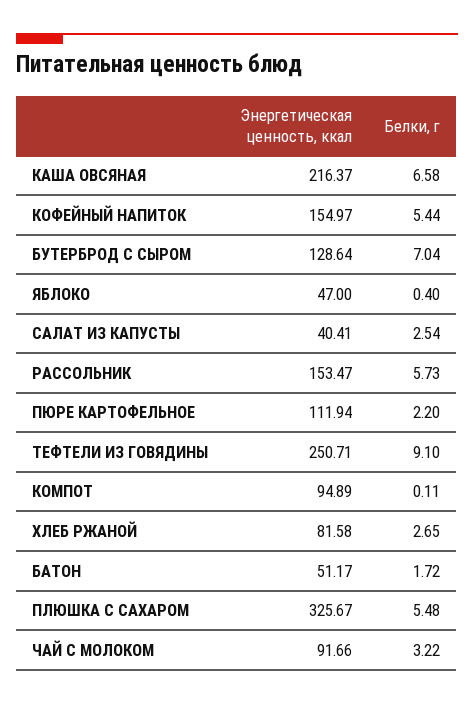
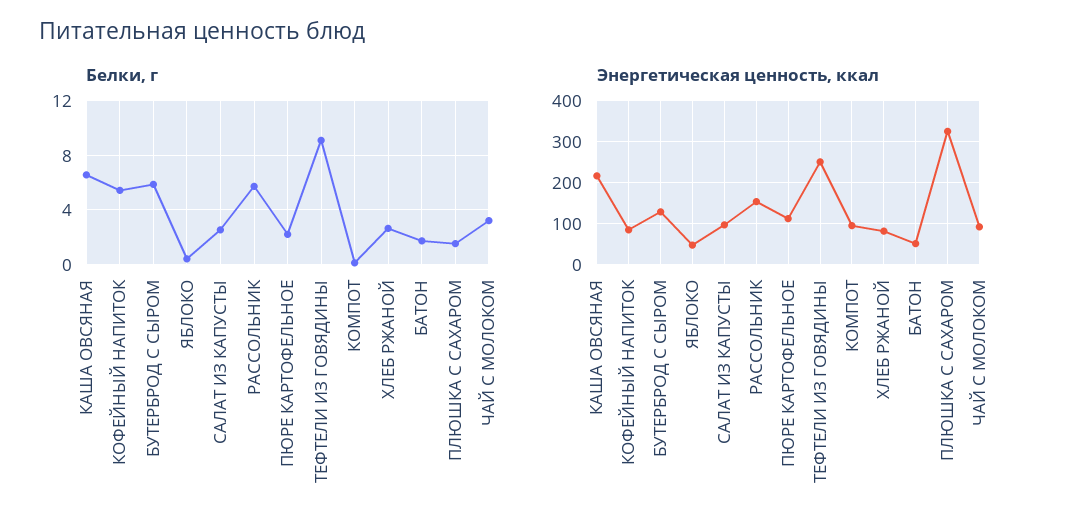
Энергетическая ценность, ккал, КОФЕЙНЫЙ НАПИТОК: 154.97 -> 80
Белки, г, БУТЕРБРОД С СЫРОМ: 7.04 -> 6
Энергетическая ценность, ккал, САЛАТ ИЗ КАПУСТЫ: 40.41 -> 100
Белки, г, ПЛЮШКА С САХАРОМ: 5.48 -> 1.5

